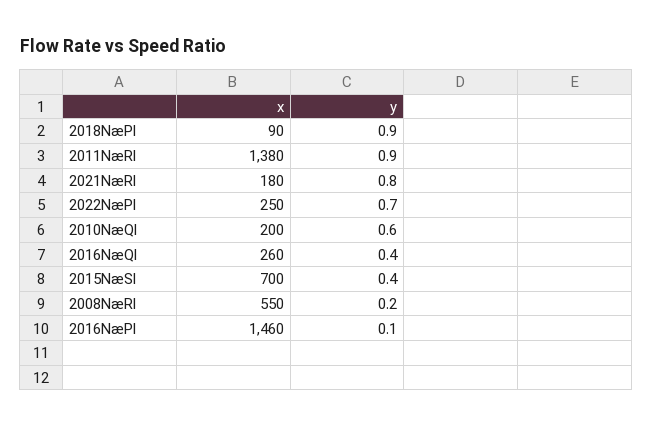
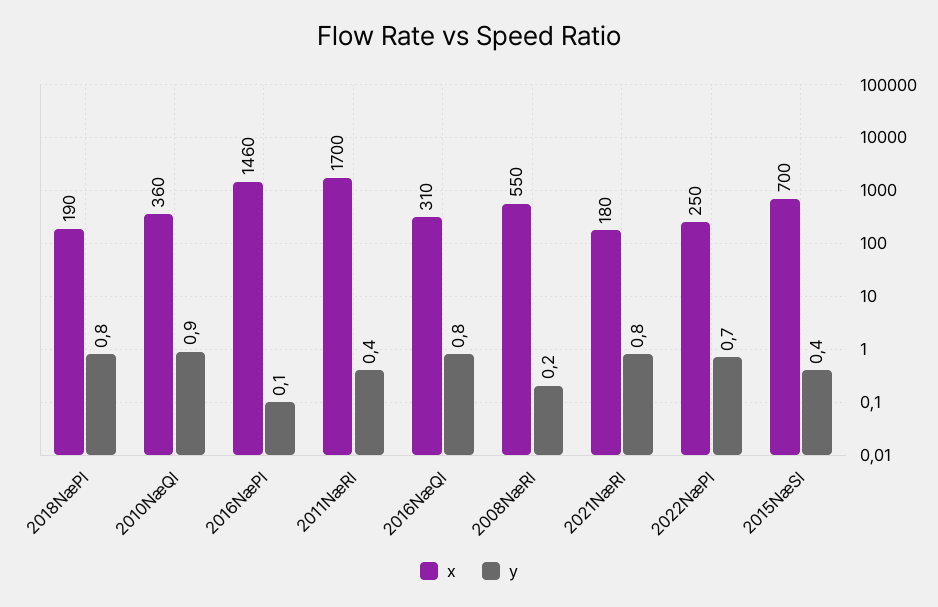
x, 2018NæPl: 90 -> 190
y, 2018NæPl: 0.9 -> 0.8
x, 2011NæRl: 1380 -> 1700
y, 2011NæRl: 0.9 -> 0.4
x, 2010NæQl: 200 -> 360
y, 2010NæQl: 0.6 -> 0.9
x, 2016NæQl: 260 -> 310
y, 2016NæQl: 0.4 -> 0.8

